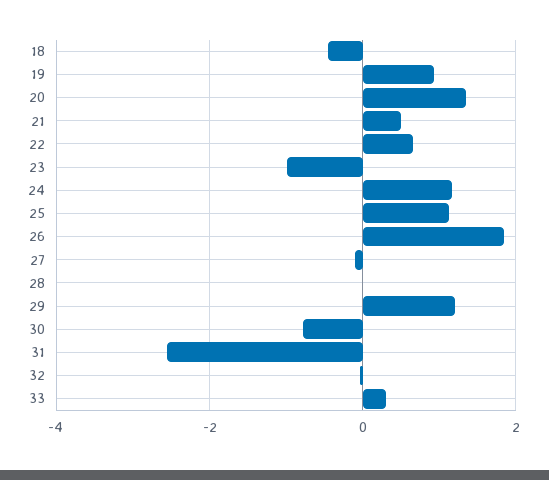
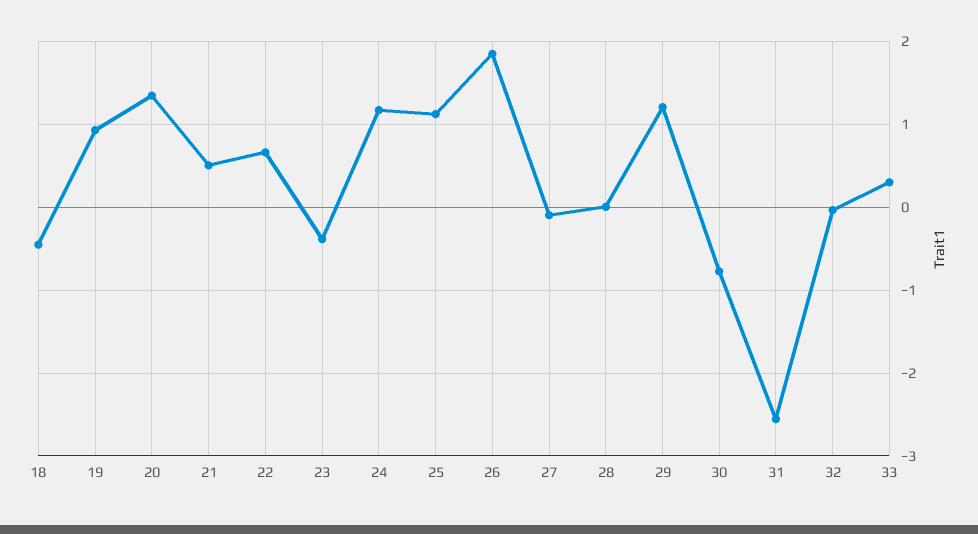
23: -1 -> -0.4

